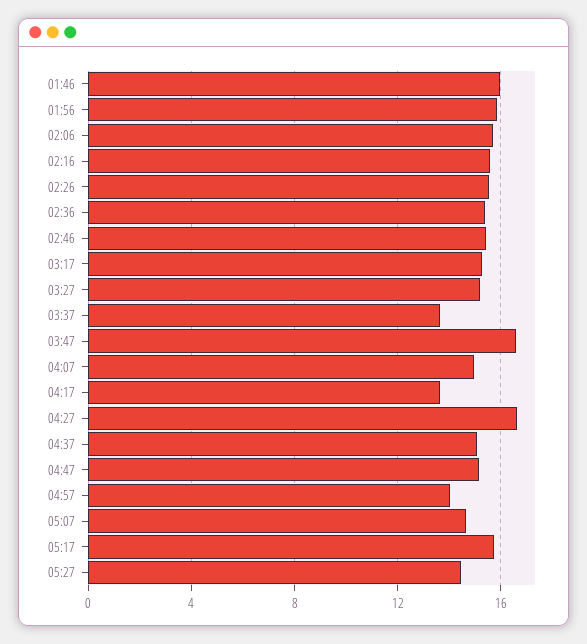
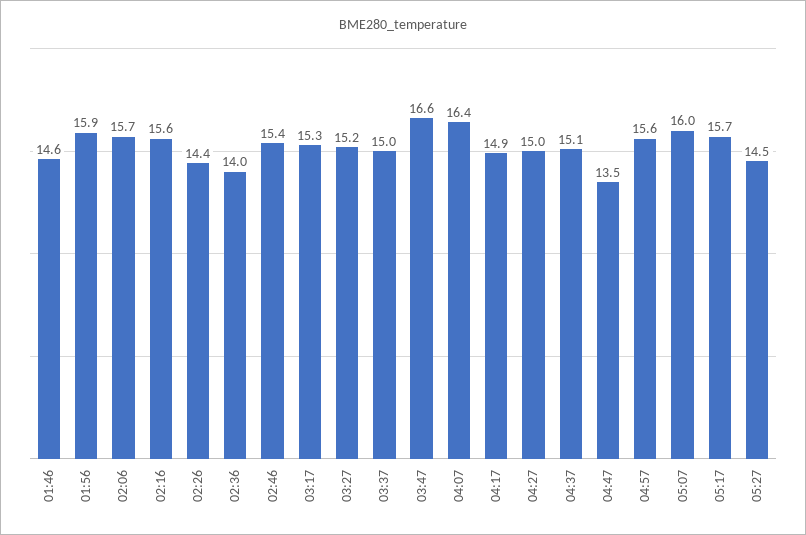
01:46: 16 -> 14.6
02:26: 15.5 -> 14.4
02:36: 15.5 -> 14
03:37: 13.5 -> 15
04:07: 15 -> 16.4
04:17: 13.5 -> 14.9
04:27: 16.5 -> 15
04:47: 15 -> 13.5
04:57: 14 -> 15.6
05:07: 14.5 -> 16

